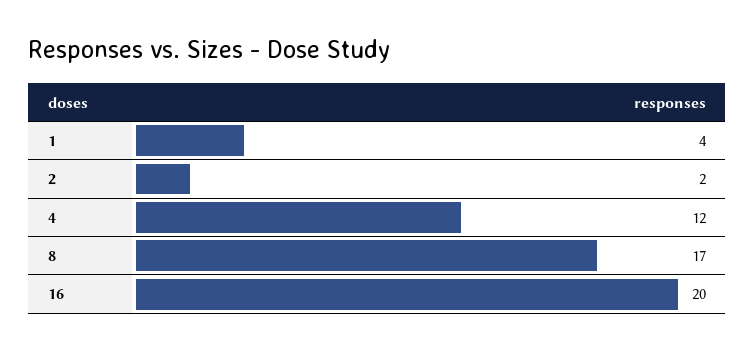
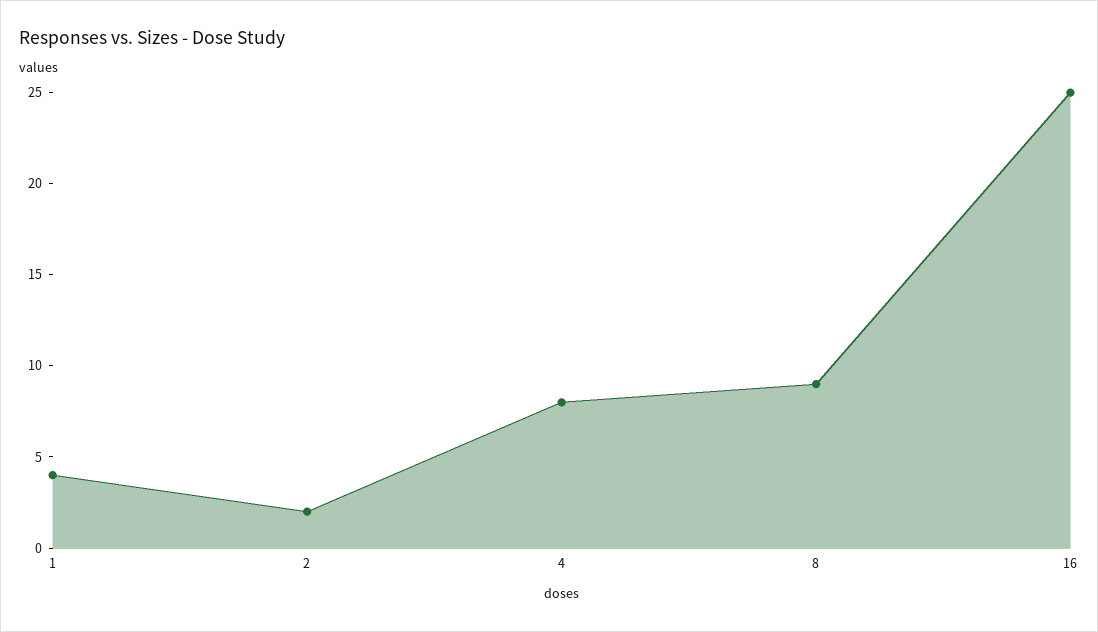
4: 12 -> 8
8: 17 -> 9
16: 20 -> 25

